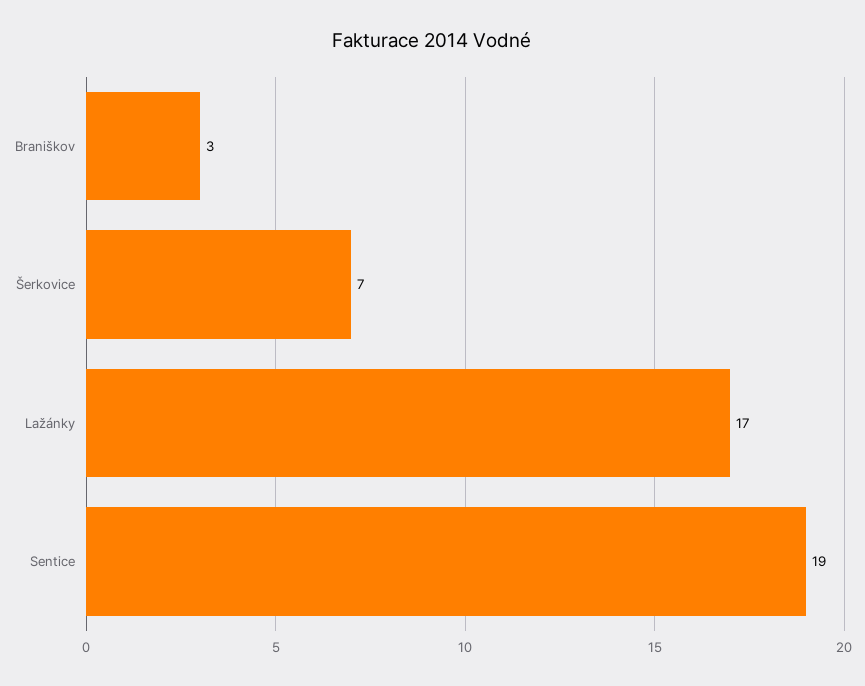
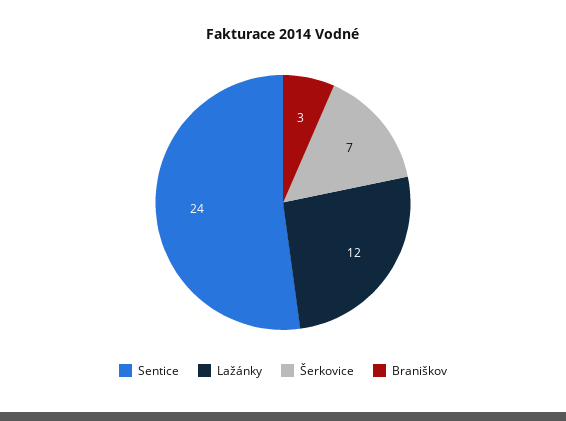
Lažánky: 17 -> 12
Sentice: 19 -> 24

